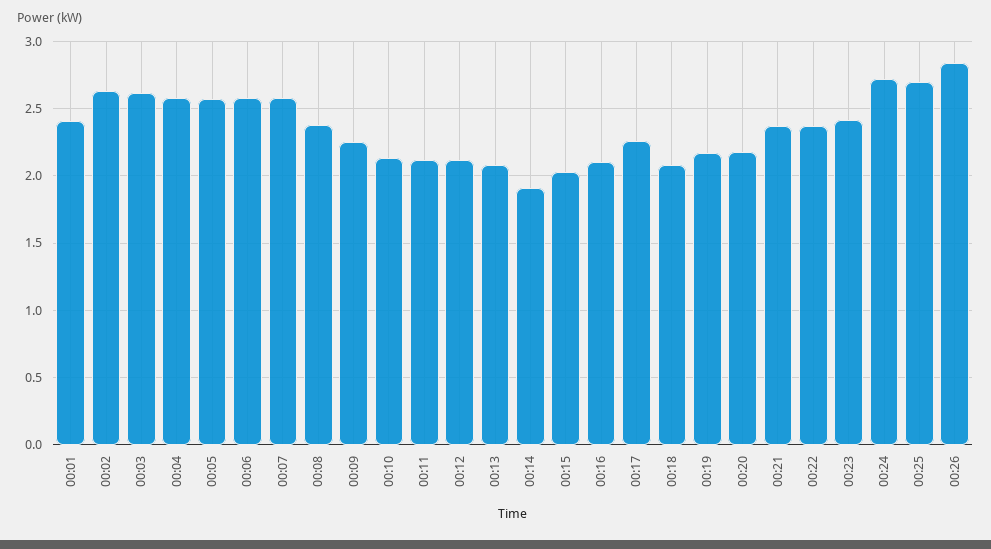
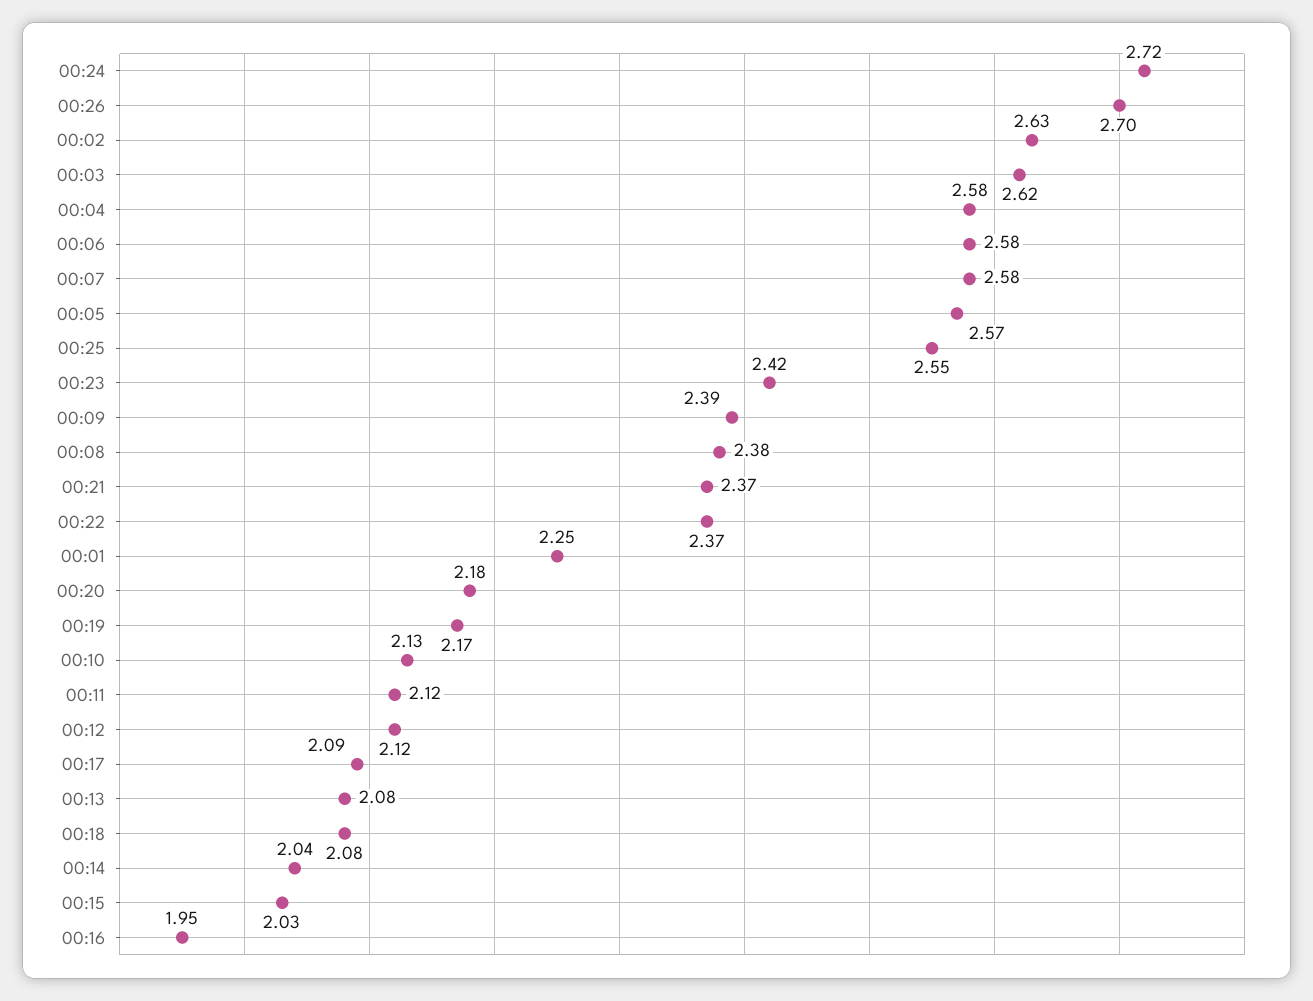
00:01: 2.4 -> 2.25
00:09: 2.25 -> 2.39
00:14: 1.9 -> 2.04
00:16: 2.1 -> 1.95
00:17: 2.25 -> 2.09
00:25: 2.7 -> 2.55
00:26: 2.85 -> 2.7

